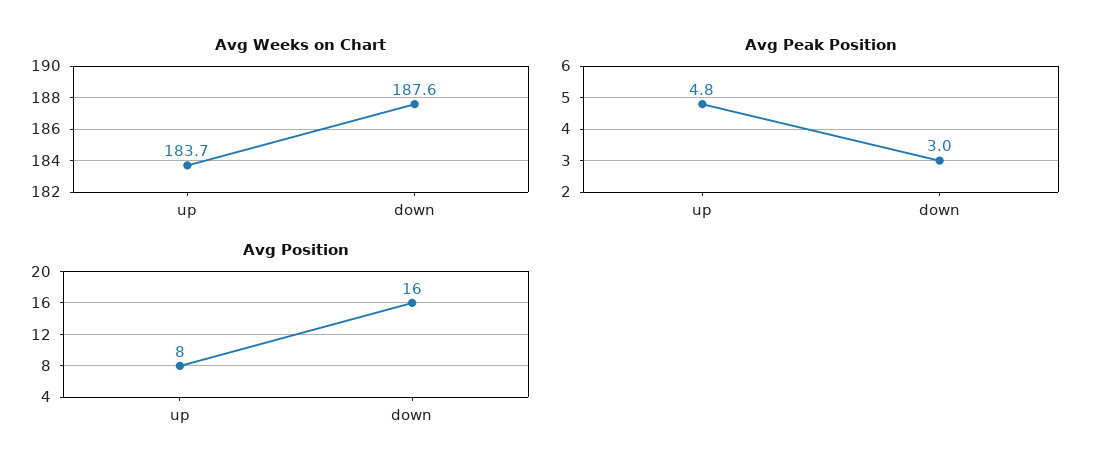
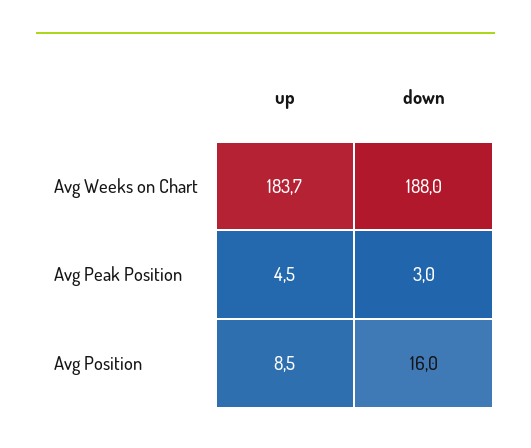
Avg Weeks on Chart, down: 187.6 -> 188
Avg Peak Position, up: 4.8 -> 4.5
Avg Position, up: 8 -> 8.5

